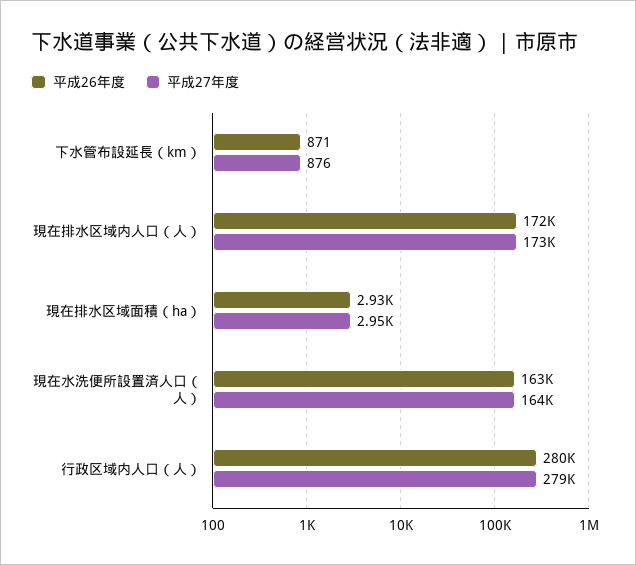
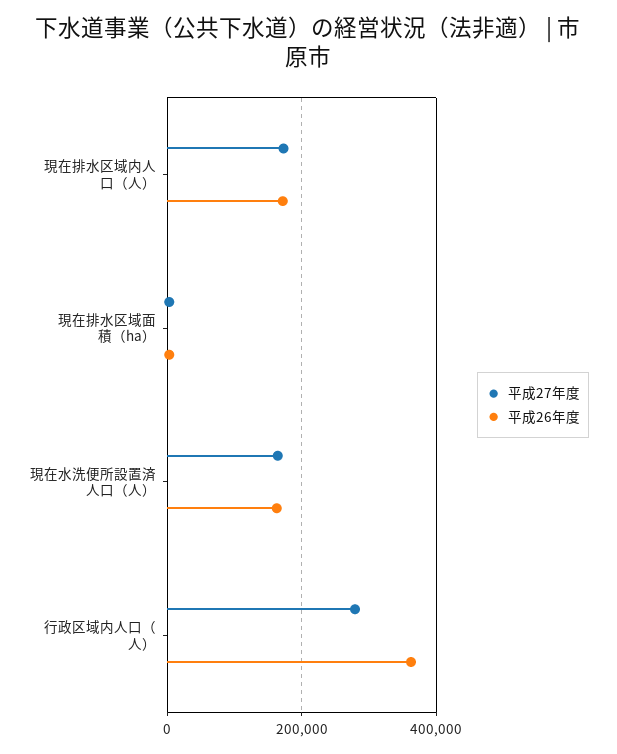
平成26年度, 下水管布設延長（km）: 871 -> none
平成27年度, 下水管布設延長（km）: 876 -> none
平成26年度, 行政区域内人口（人）: 280000 -> 360000

